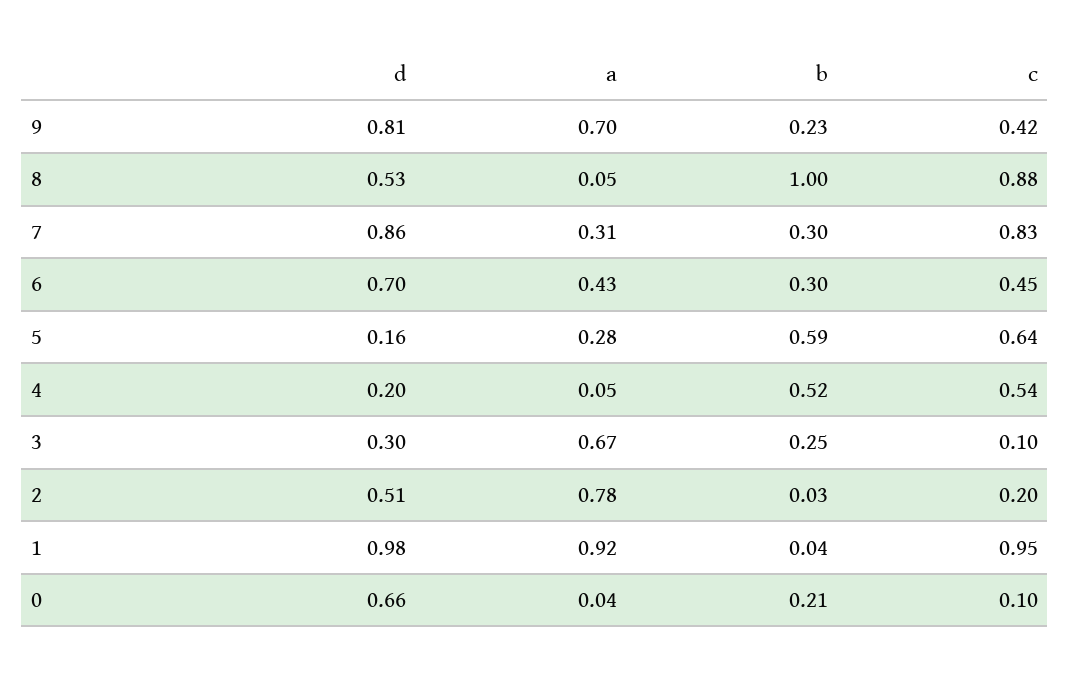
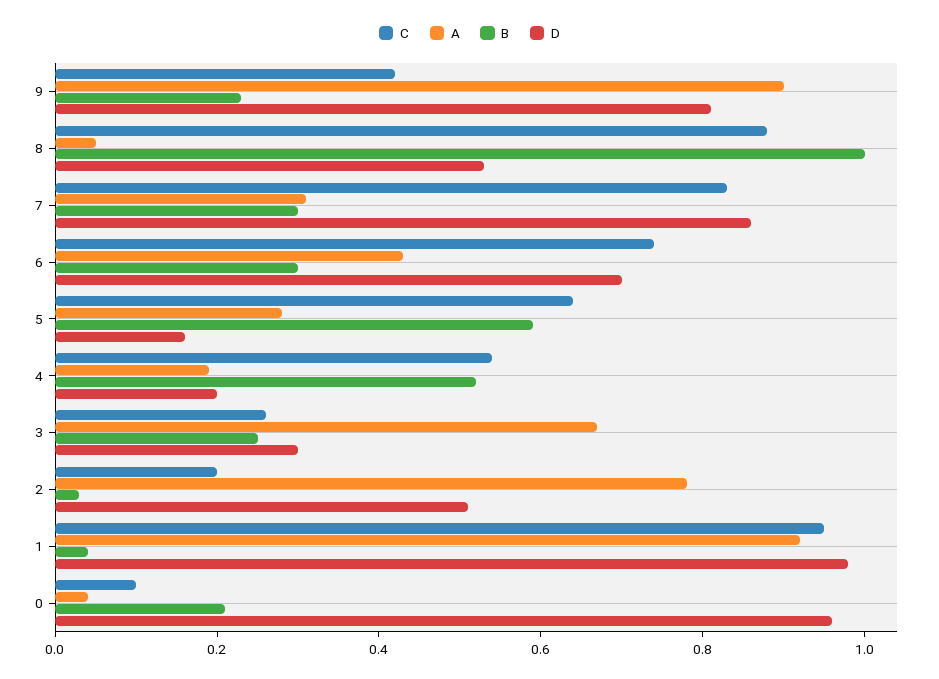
a, 9: 0.7 -> 0.9
c, 6: 0.45 -> 0.75
a, 4: 0.05 -> 0.2
c, 3: 0.1 -> 0.25
d, 0: 0.66 -> 0.95

